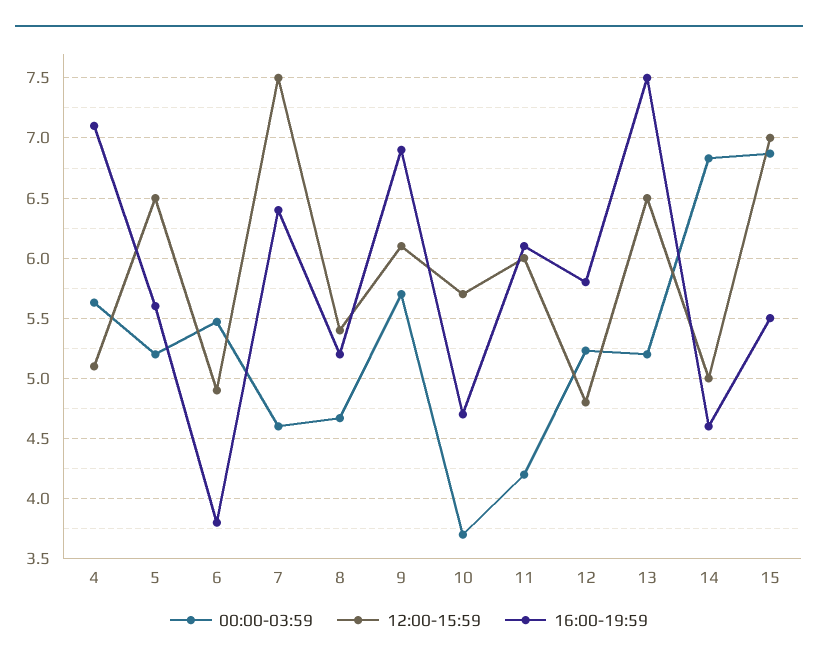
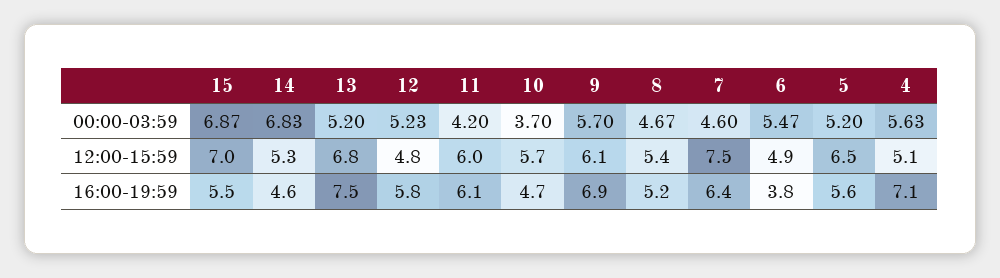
12:00-15:59, 13: 6.5 -> 6.8
12:00-15:59, 14: 5 -> 5.3

